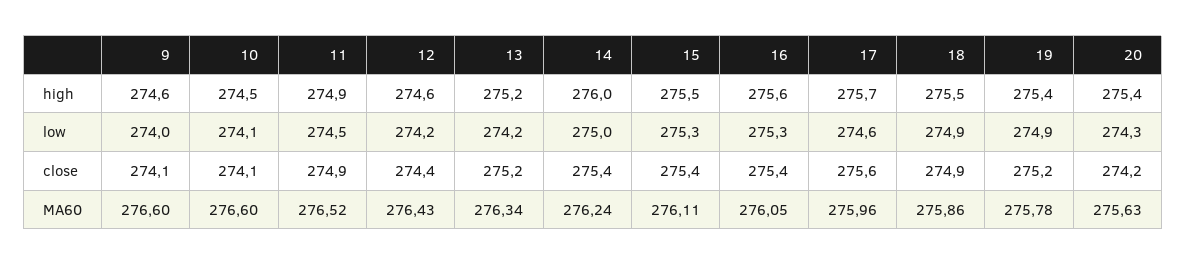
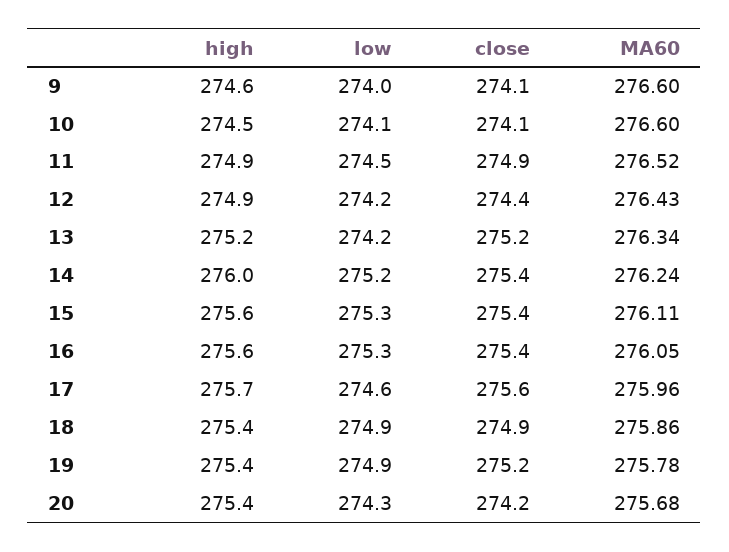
12, high: 274.6 -> 274.9
15, high: 275.5 -> 275.6
18, high: 275.5 -> 275.4
14, low: 275 -> 275.2
20, MA60: 275.63 -> 275.68

